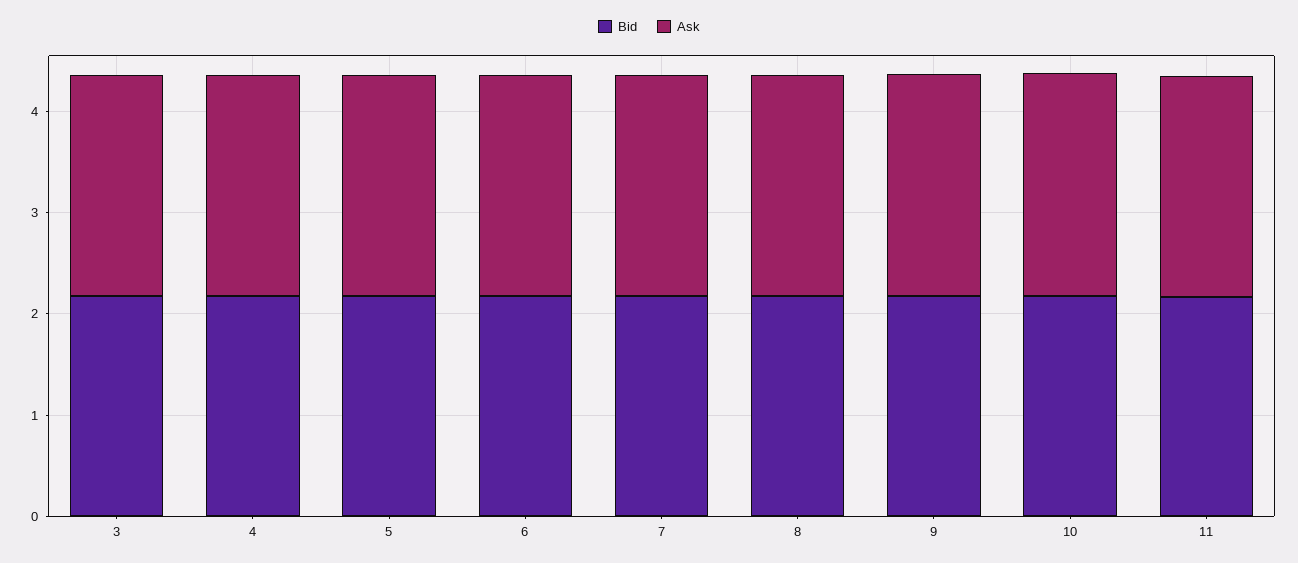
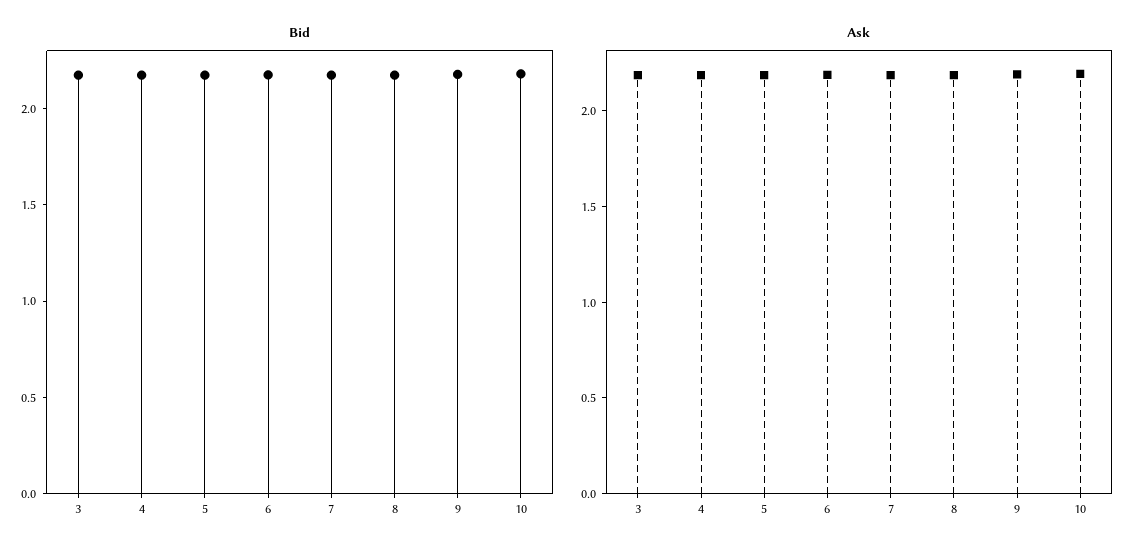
Bid, 11: 2.2 -> none
Ask, 11: 2.2 -> none

